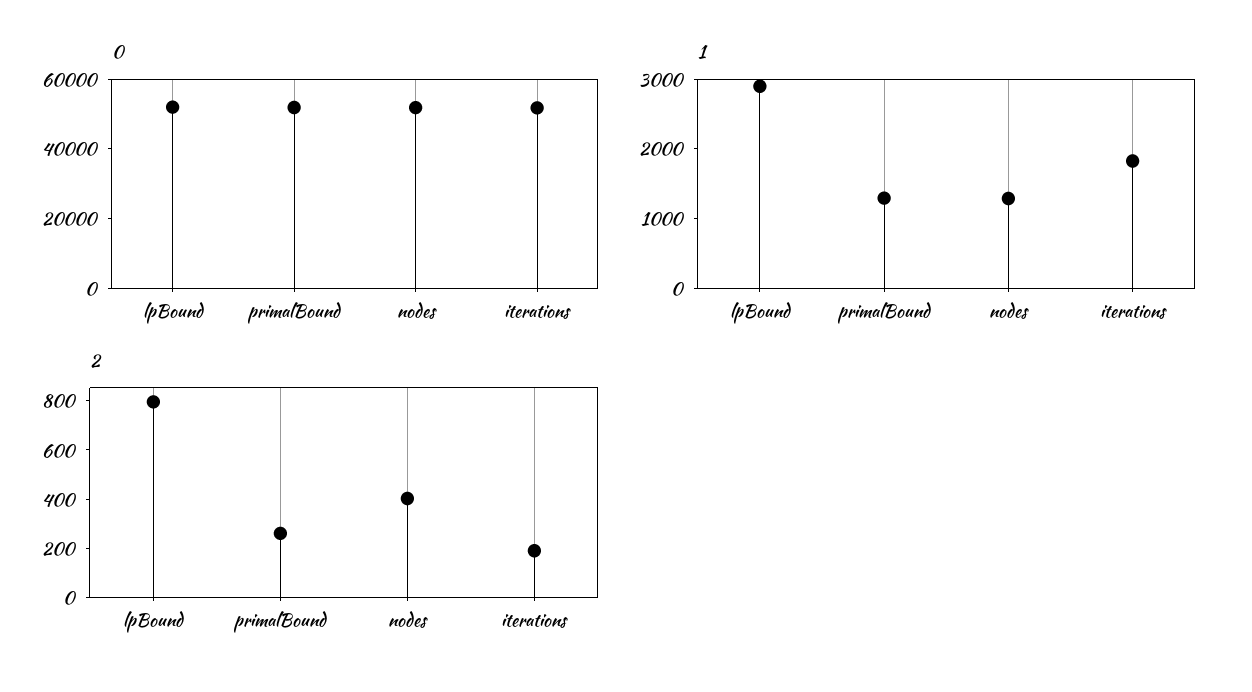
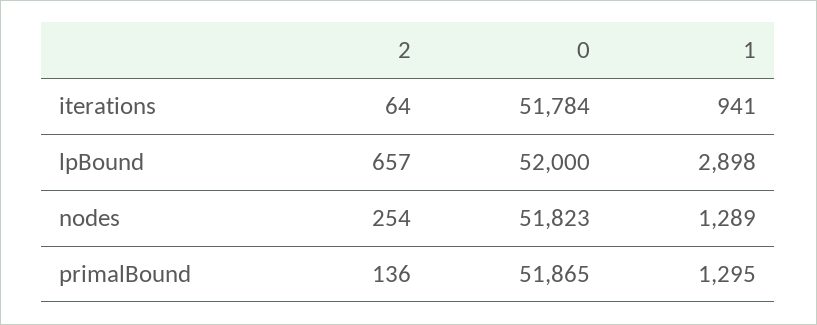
1, iterations: 1800 -> 941
2, lpBound: 800 -> 657
2, primalBound: 250 -> 136
2, nodes: 400 -> 254
2, iterations: 200 -> 64

